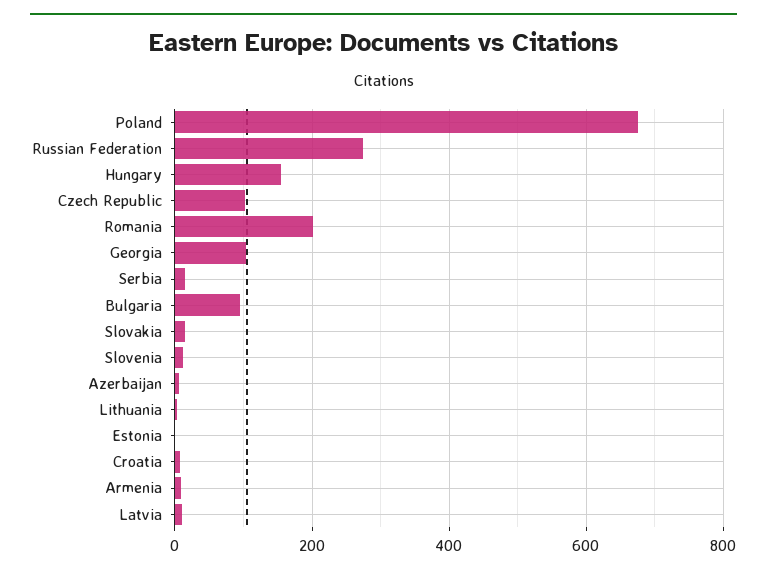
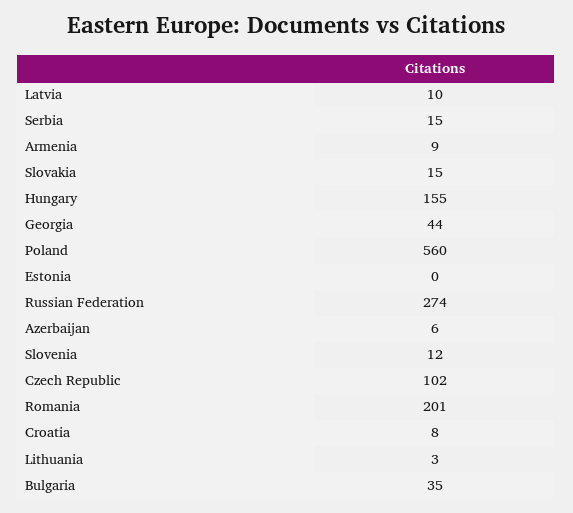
Poland: 680 -> 560
Georgia: 100 -> 44
Bulgaria: 100 -> 35

